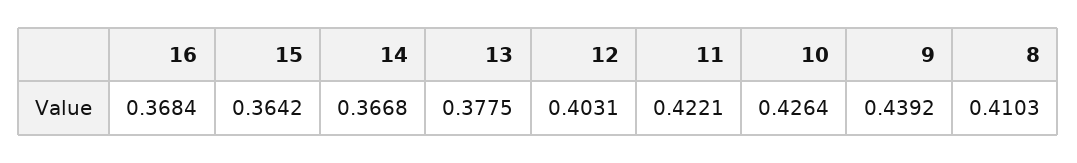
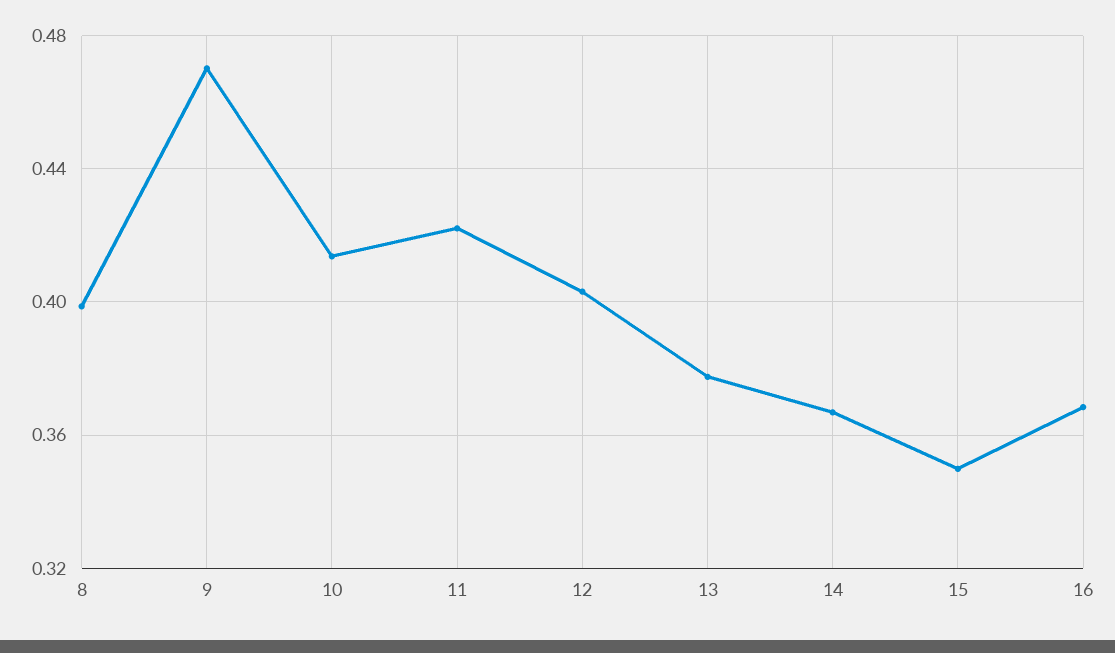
15: 0.3642 -> 0.35
10: 0.4264 -> 0.415
9: 0.4392 -> 0.47
8: 0.4103 -> 0.4

